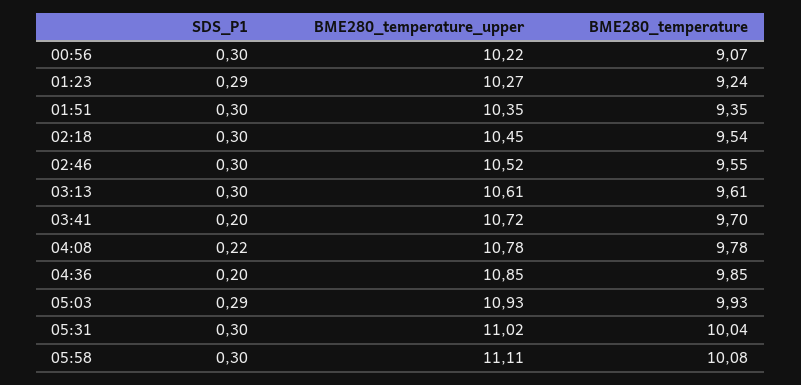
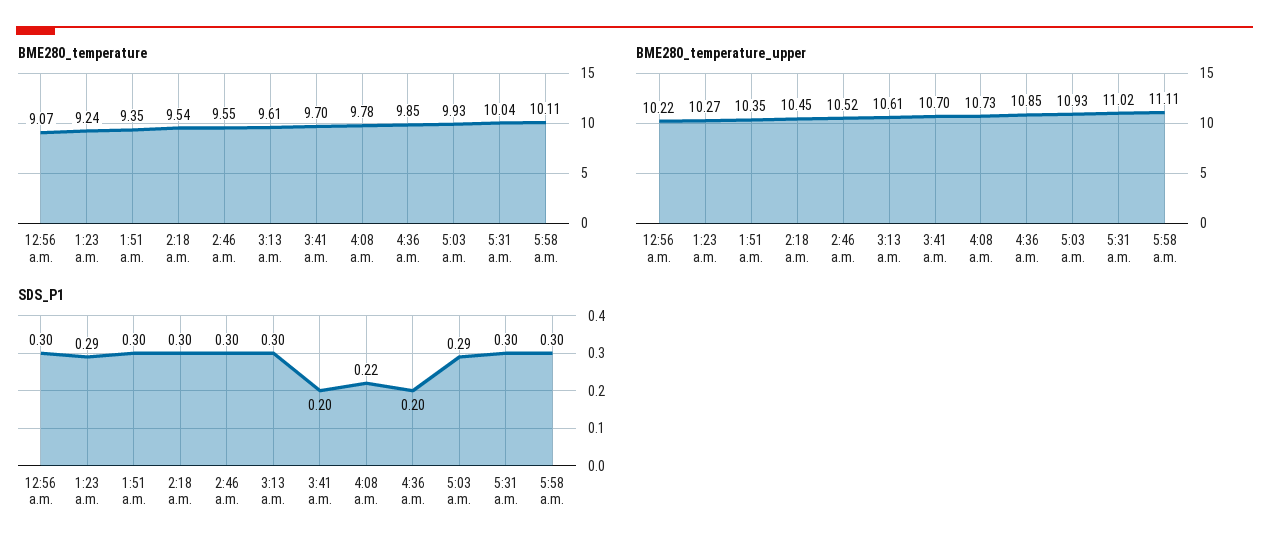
BME280_temperature_upper, 03:41: 10.72 -> 10.7
BME280_temperature_upper, 04:08: 10.78 -> 10.73
BME280_temperature, 05:58: 10.08 -> 10.11

